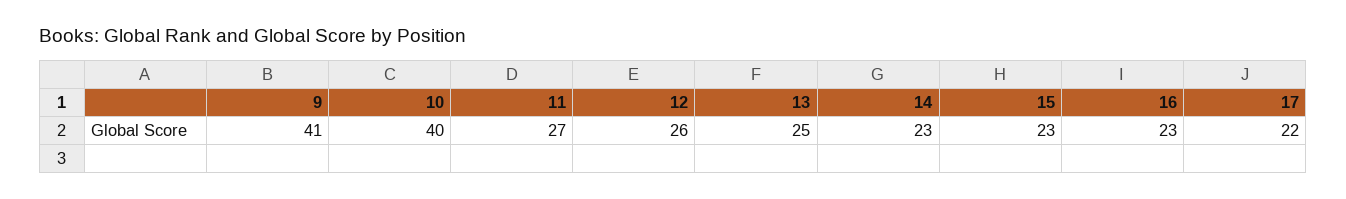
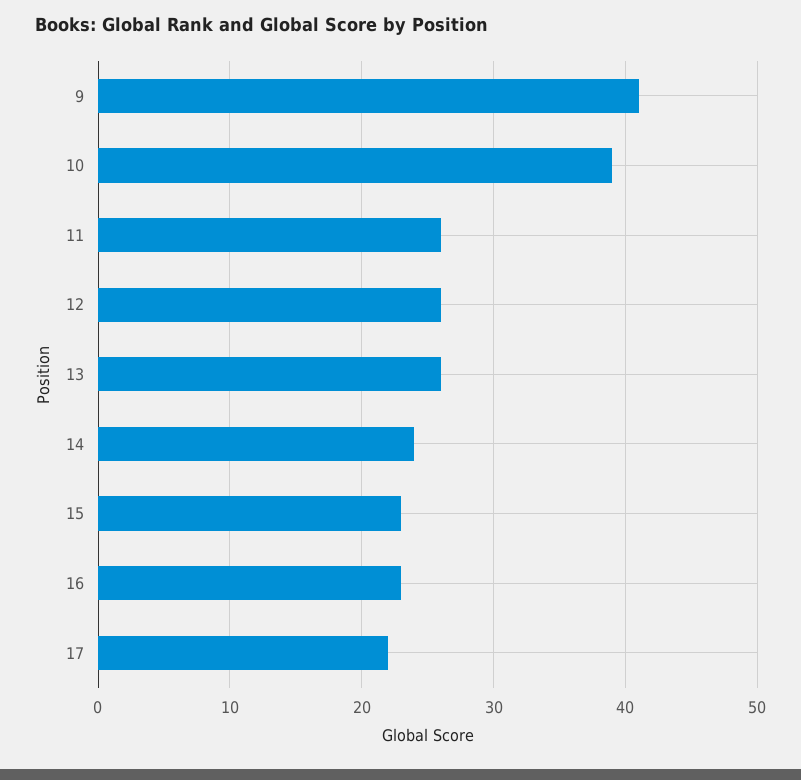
10: 40 -> 39
11: 27 -> 26
13: 25 -> 26
14: 23 -> 24

